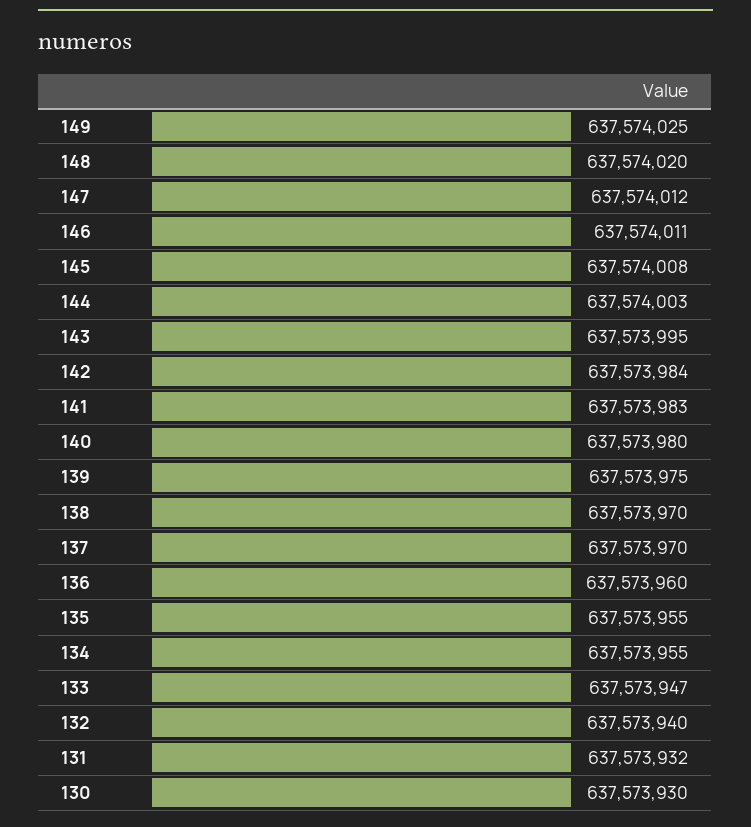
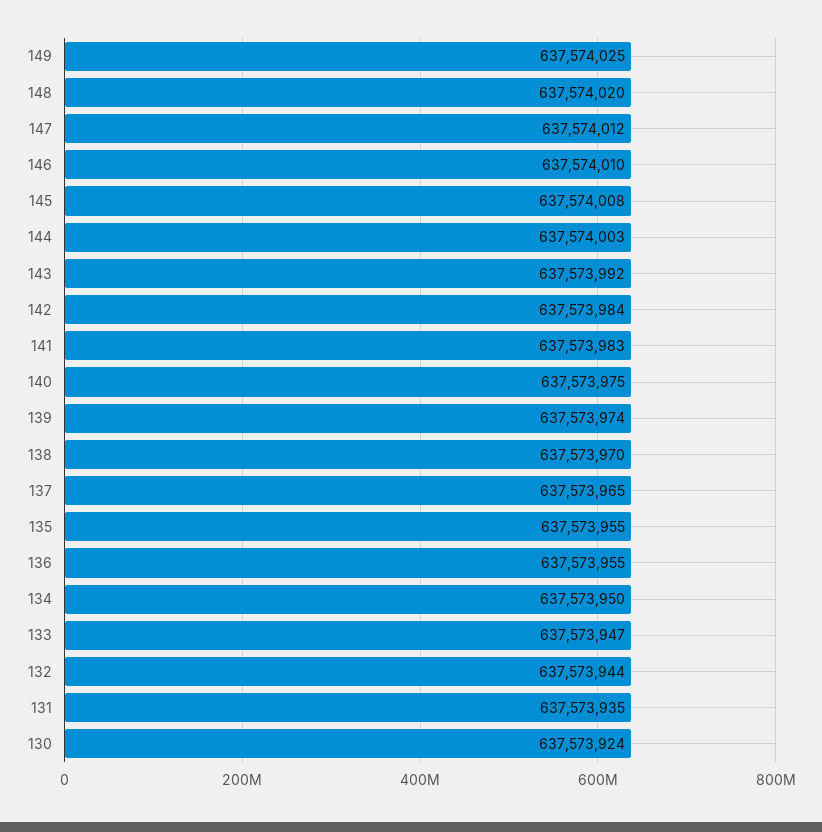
146: 637574011 -> 637574010
143: 637573995 -> 637573992
140: 637573980 -> 637573975
139: 637573975 -> 637573974
137: 637573970 -> 637573965
136: 637573960 -> 637573955
134: 637573955 -> 637573950
132: 637573940 -> 637573944
131: 637573932 -> 637573935
130: 637573930 -> 637573924

